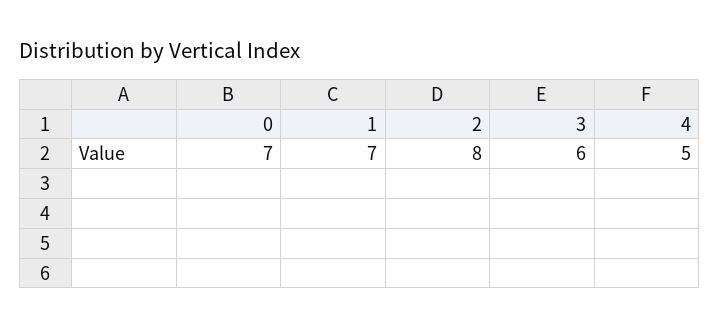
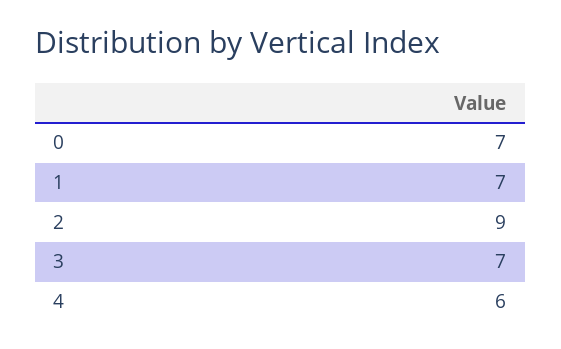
2: 8 -> 9
3: 6 -> 7
4: 5 -> 6

